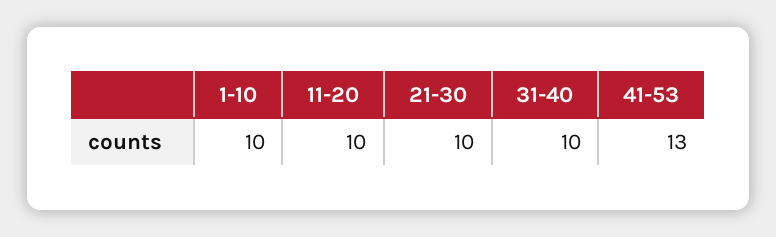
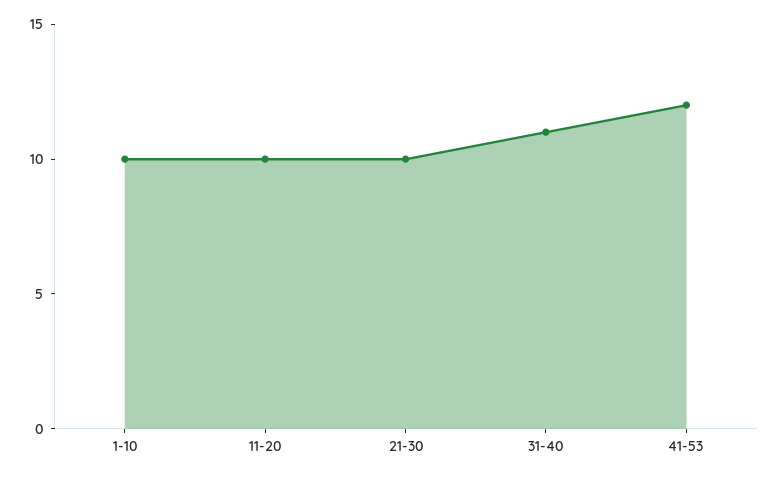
31-40: 10 -> 11
41-53: 13 -> 12

